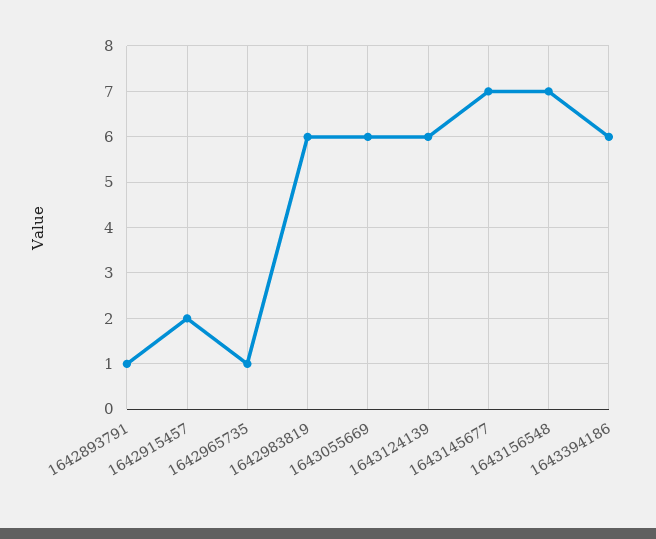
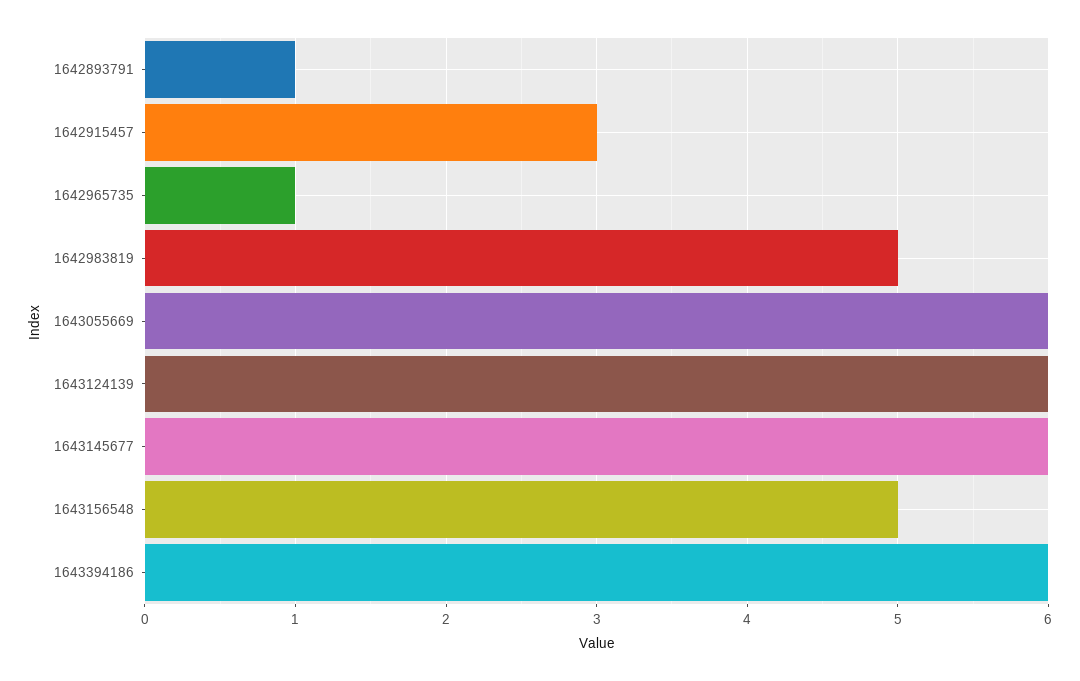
1642915457: 2 -> 3
1642983819: 6 -> 5
1643145677: 7 -> 6
1643156548: 7 -> 5

